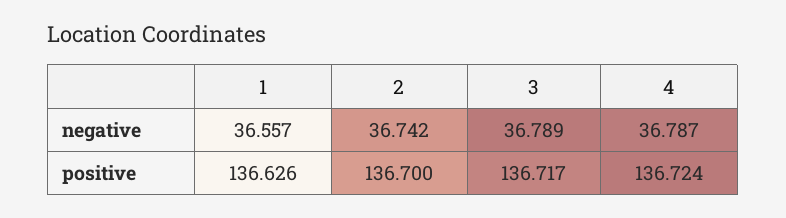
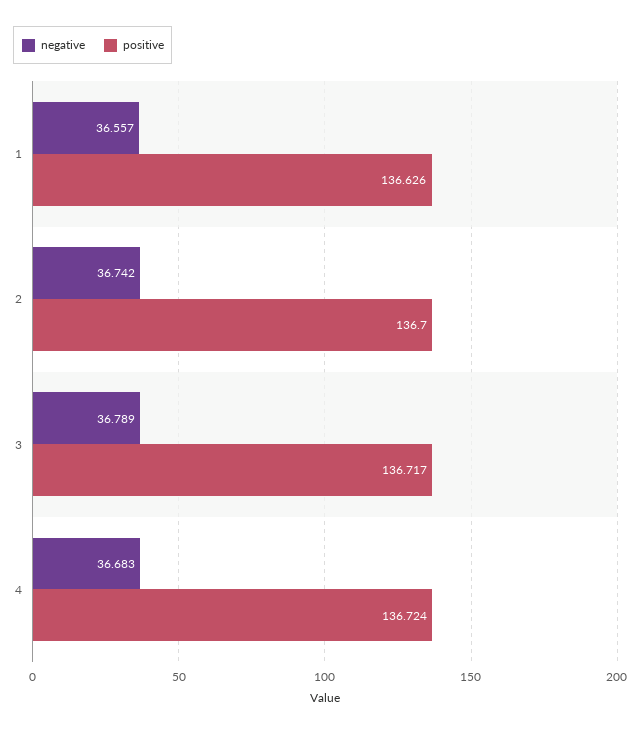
negative, 4: 36.787 -> 36.683

